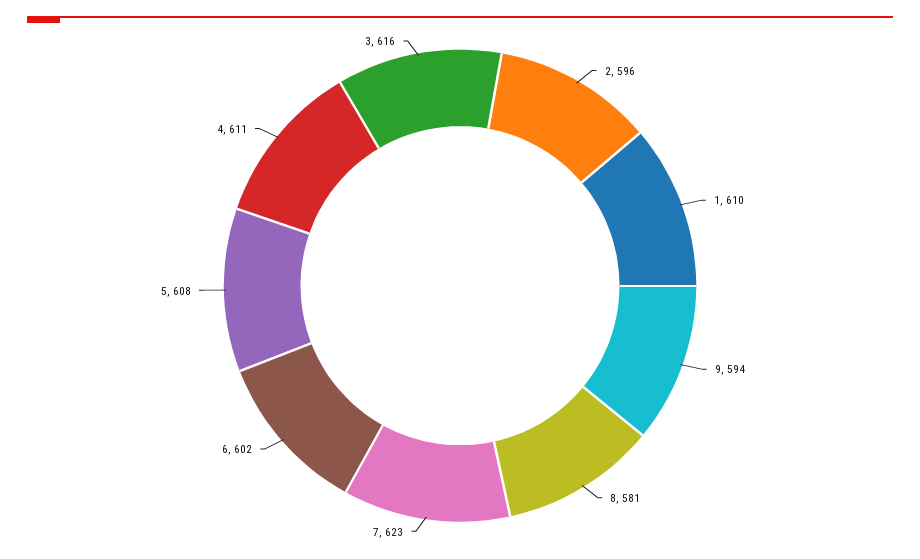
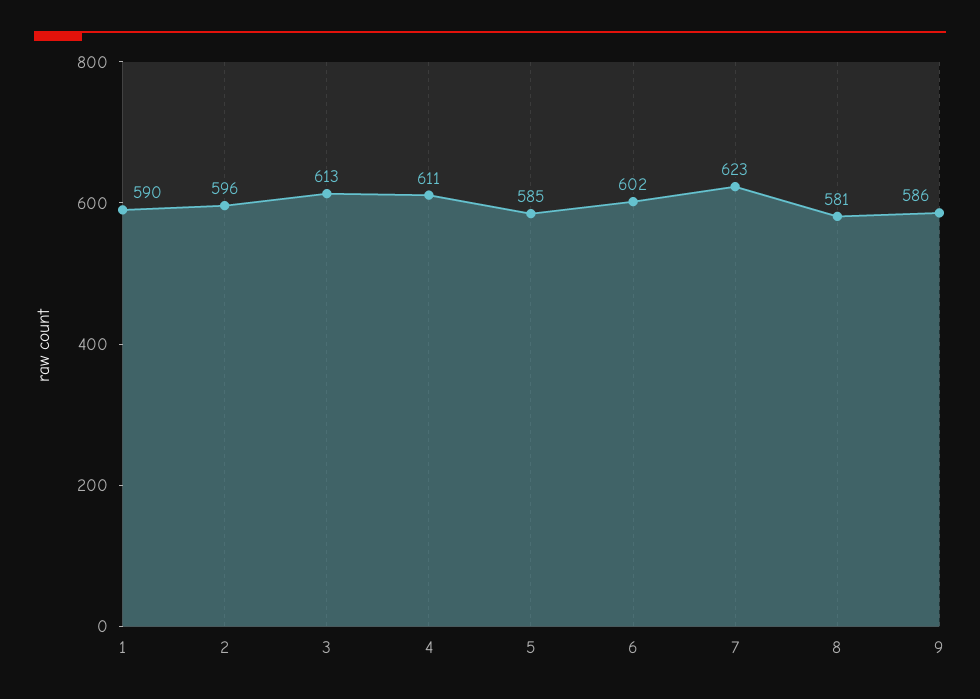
1: 610 -> 590
9: 594 -> 586
5: 608 -> 585
3: 616 -> 613

